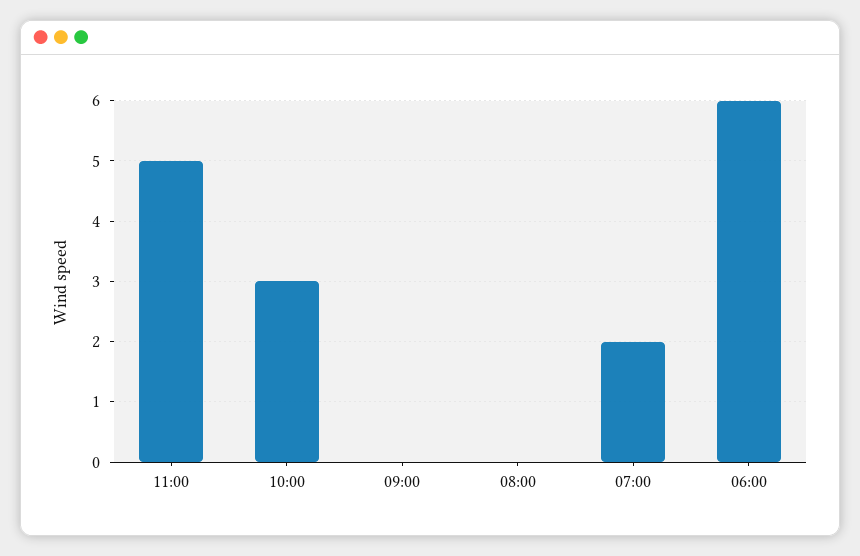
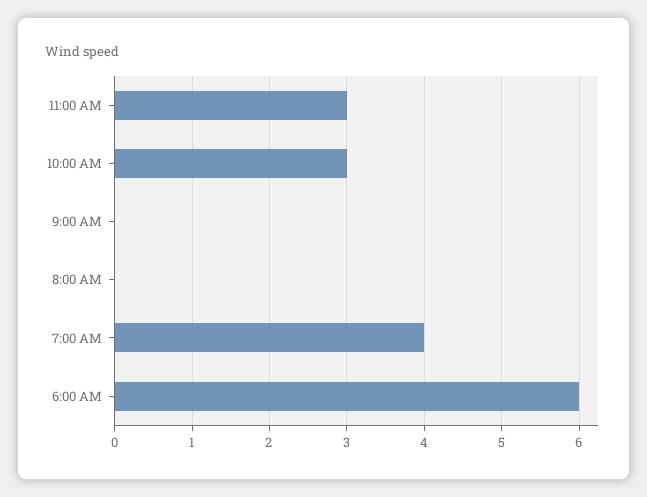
11:00: 5 -> 3
07:00: 2 -> 4

